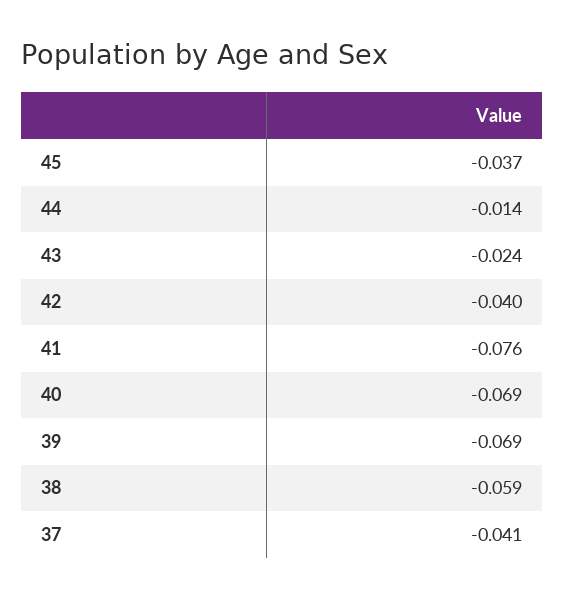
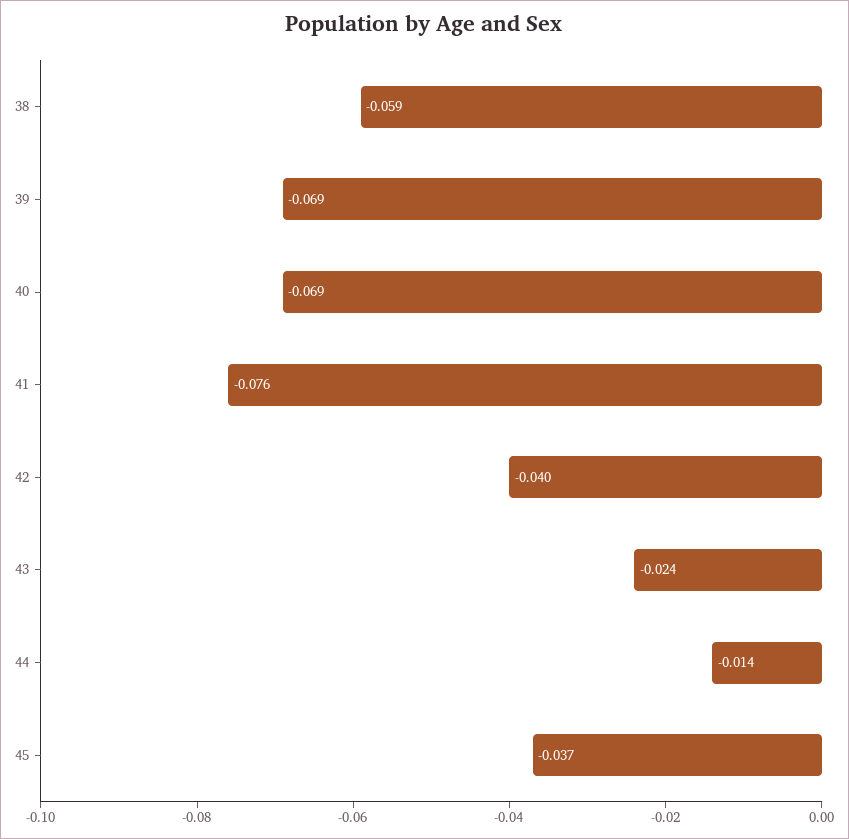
37: -0.041 -> none

